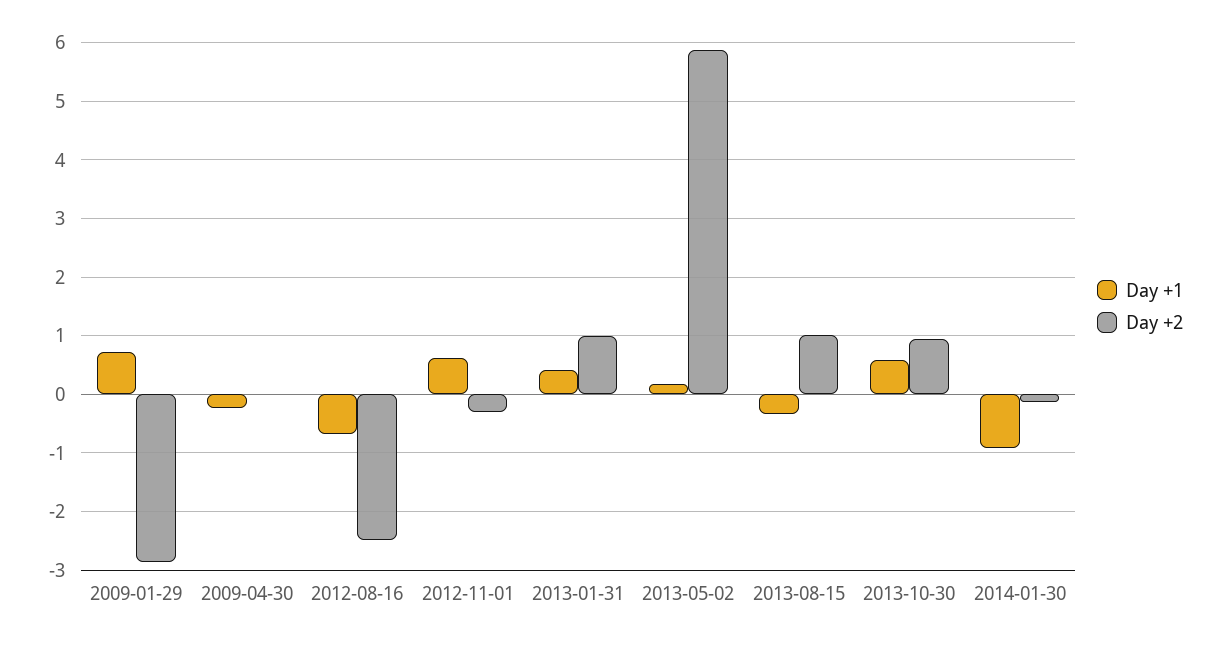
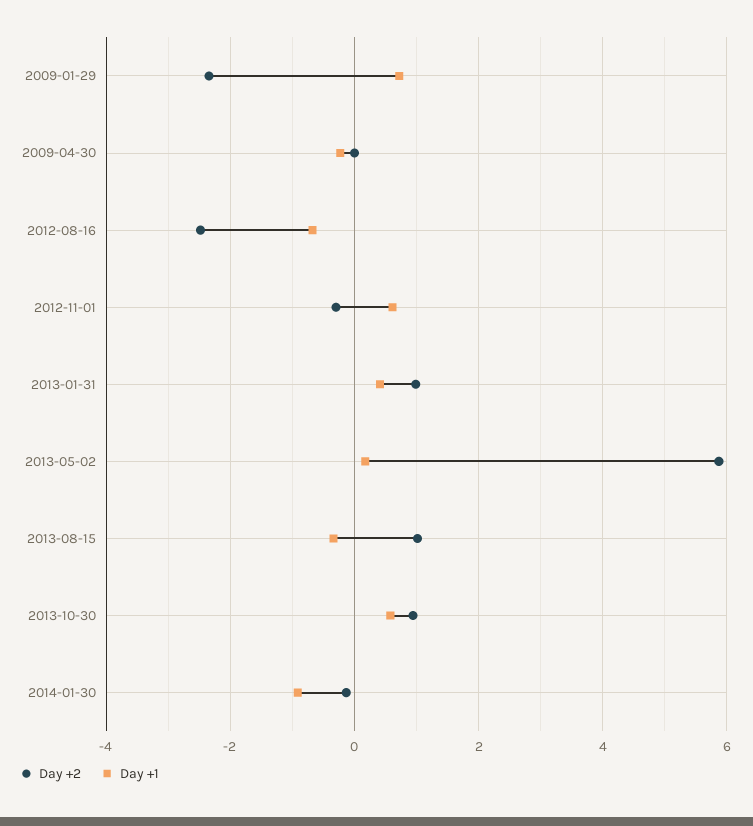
Day +2, 2009-01-29: -2.8 -> -2.4

